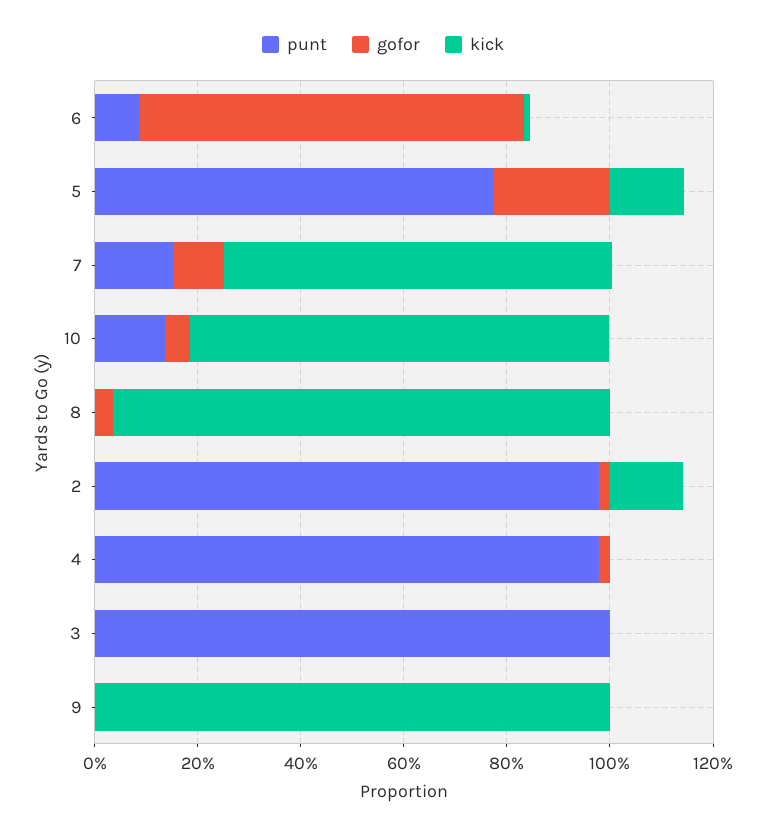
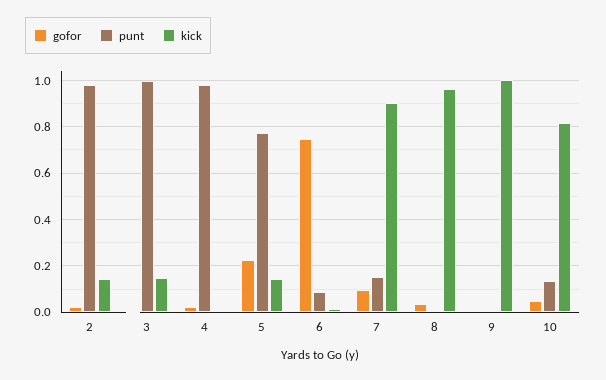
kick, 7: 0.75 -> 0.9
kick, 3: 0 -> 0.15

